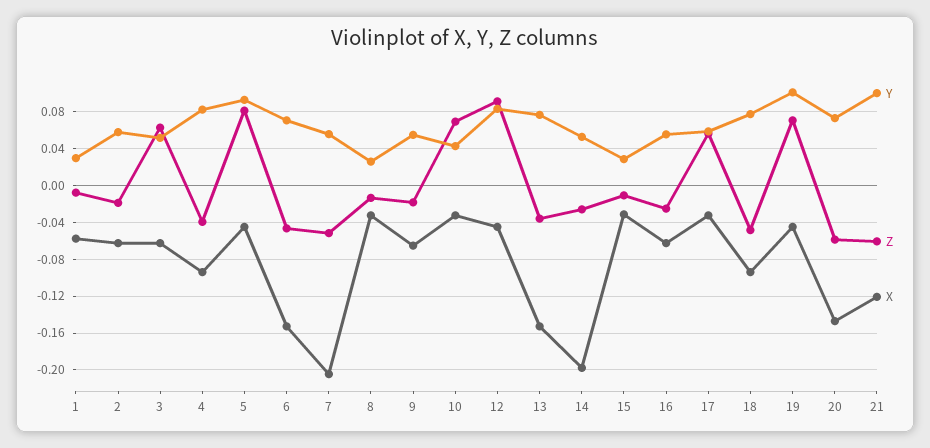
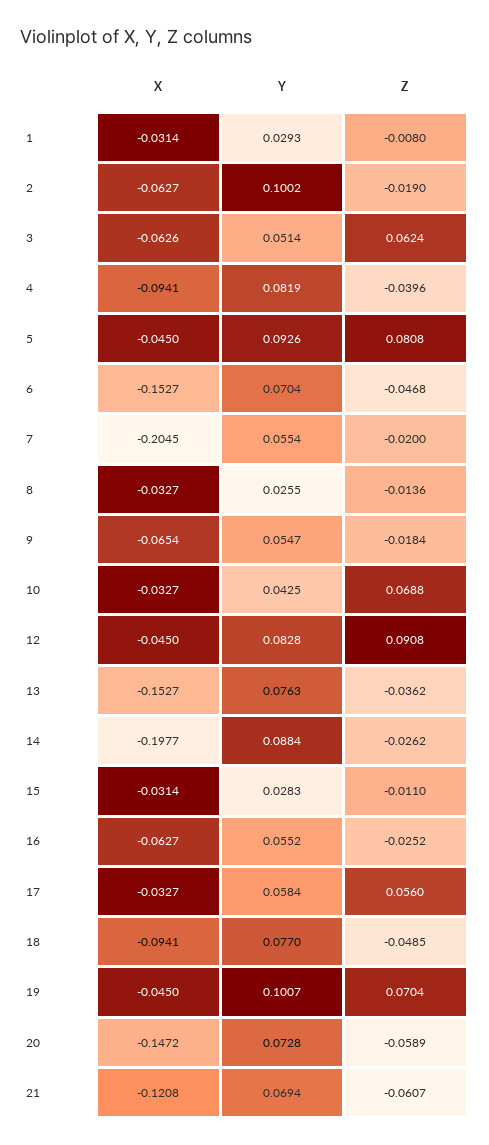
X, 1: -0.06 -> -0.0314
Y, 2: 0.06 -> 0.1002
Z, 7: -0.05 -> -0.02
Y, 14: 0.05 -> 0.0884
Y, 21: 0.1 -> 0.0694

